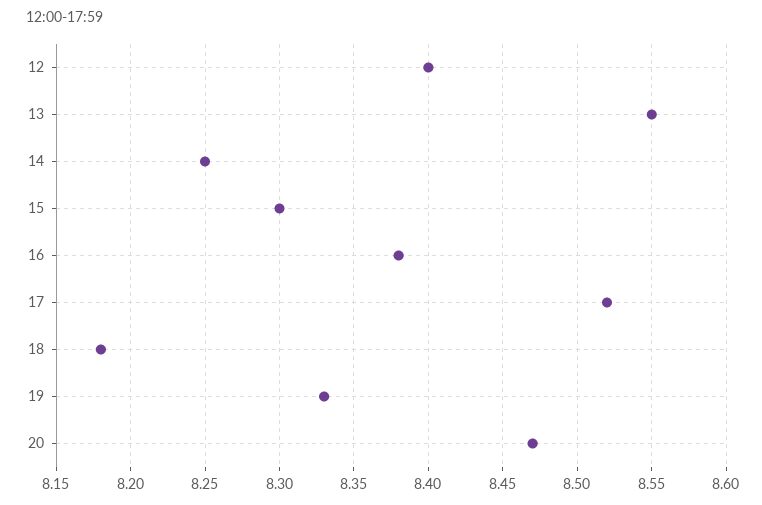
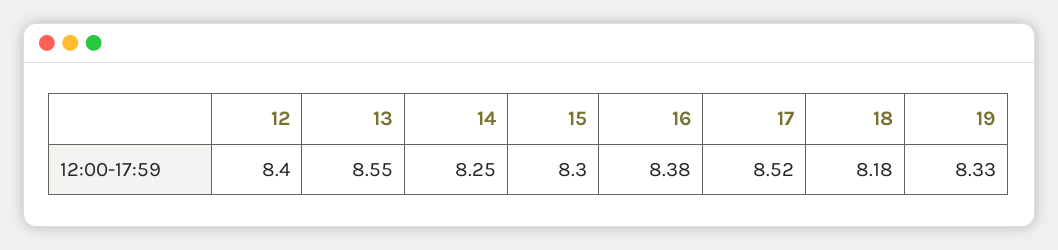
20: 8.47 -> none

